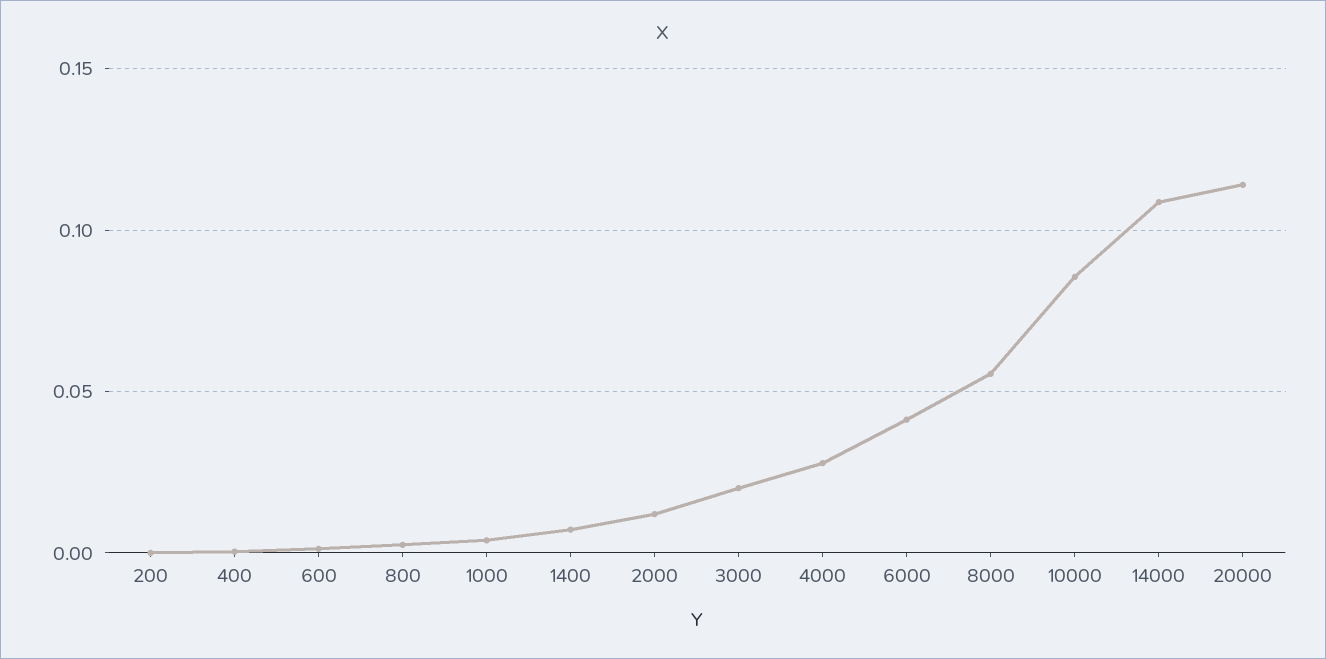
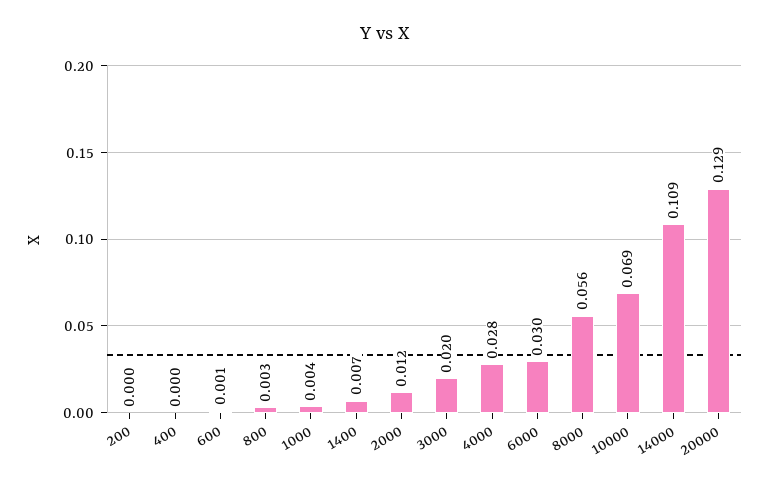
6000: 0.04 -> 0.03
10000: 0.085 -> 0.069
20000: 0.115 -> 0.129

